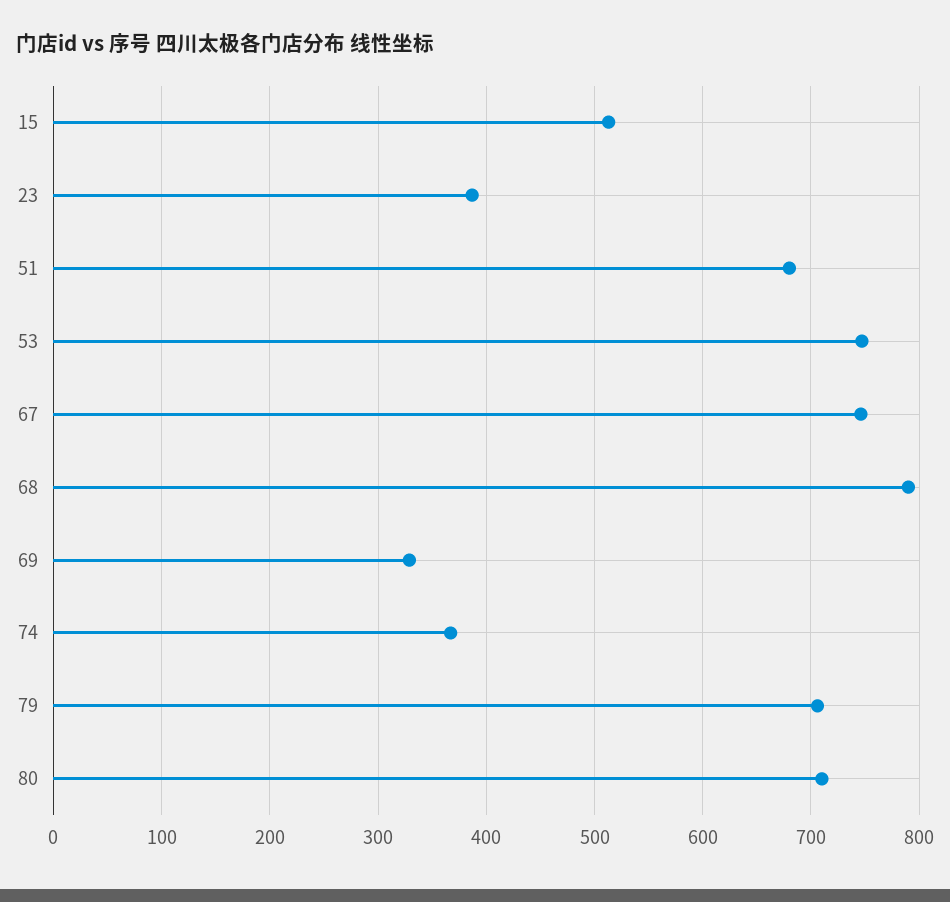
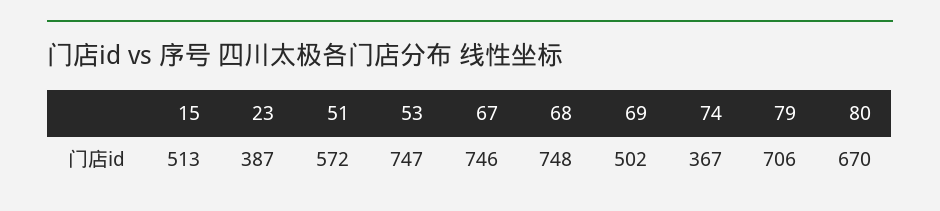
51: 680 -> 572
68: 790 -> 748
69: 330 -> 502
80: 710 -> 670

